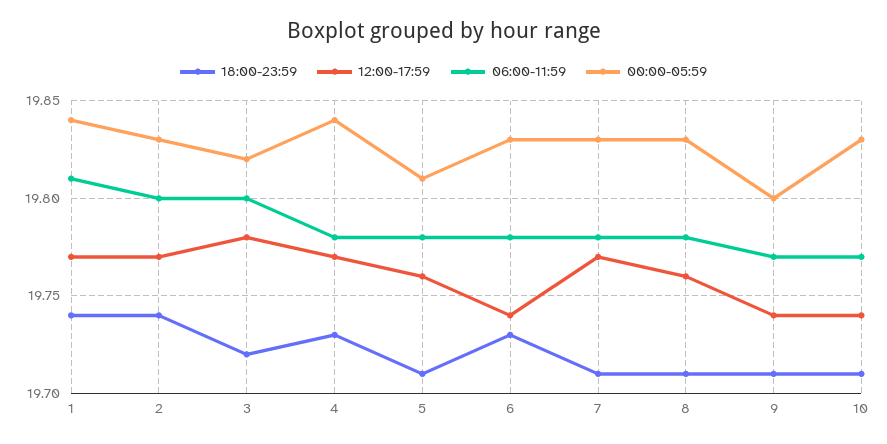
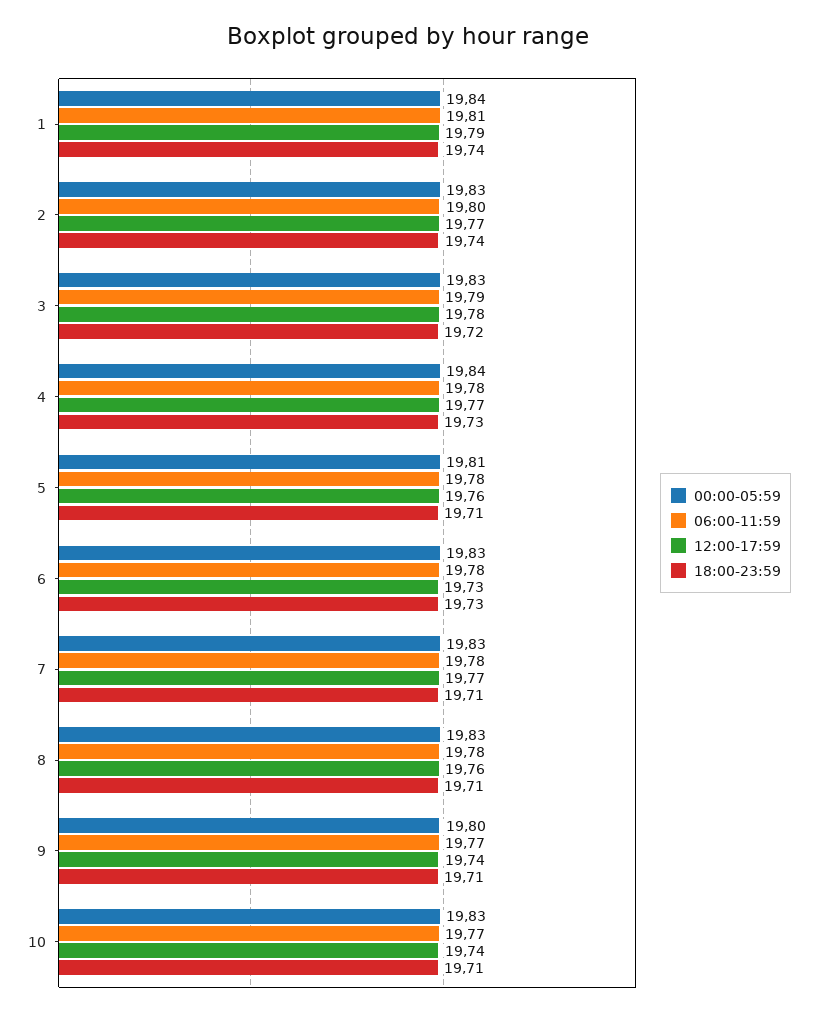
12:00-17:59, 1: 19.77 -> 19.79
06:00-11:59, 3: 19.8 -> 19.79
00:00-05:59, 3: 19.82 -> 19.83
12:00-17:59, 6: 19.74 -> 19.73

